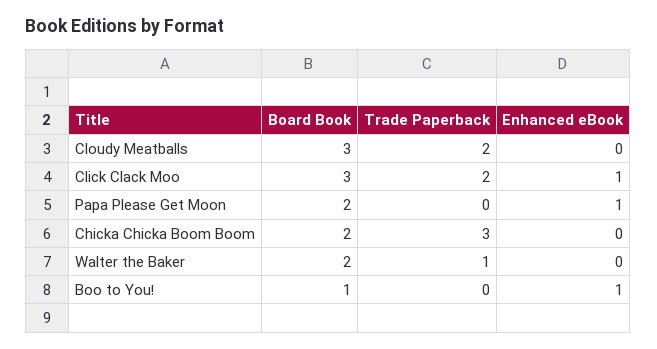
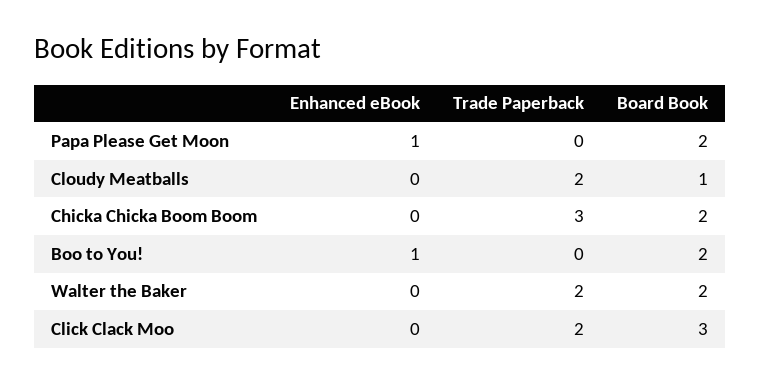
Board Book, Cloudy Meatballs: 3 -> 1
Enhanced eBook, Click Clack Moo: 1 -> 0
Trade Paperback, Walter the Baker: 1 -> 2
Board Book, Boo to You!: 1 -> 2

